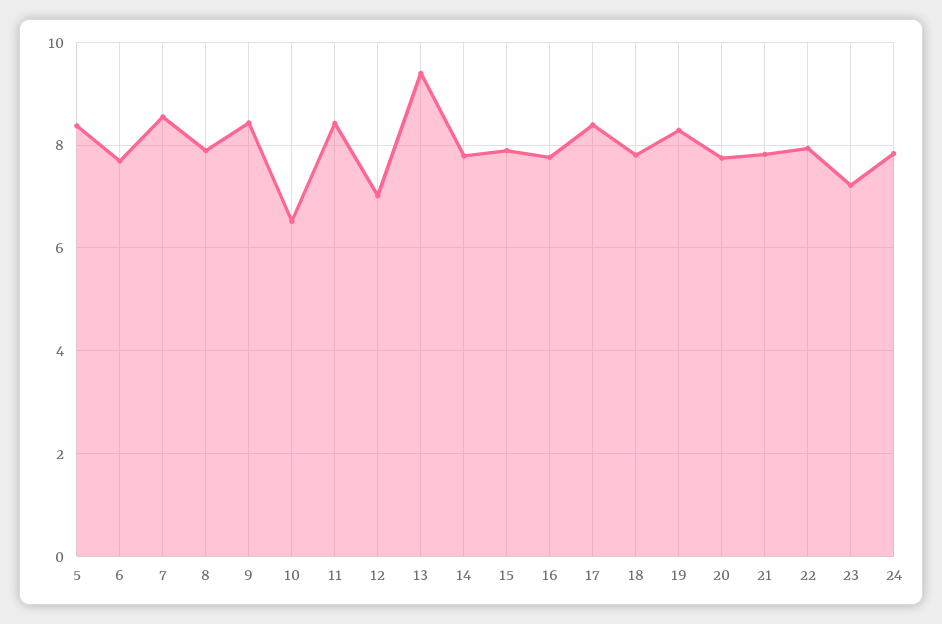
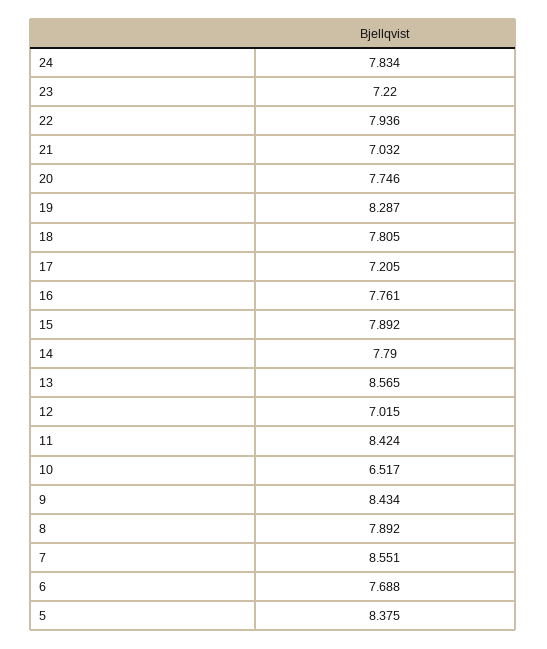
13: 9.4 -> 8.565
17: 8.4 -> 7.205
21: 7.8 -> 7.032

